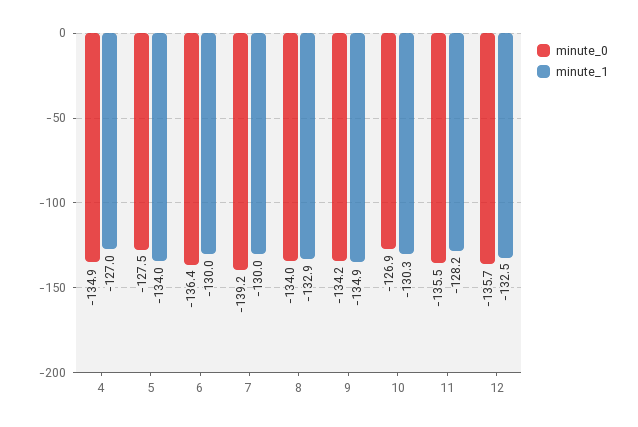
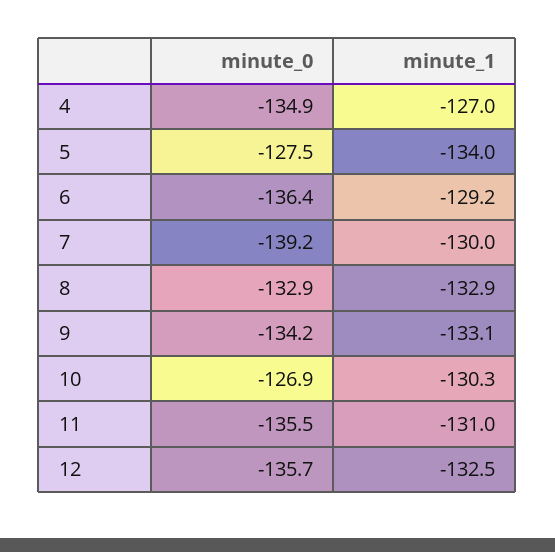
minute_1, 6: -130 -> -129.2
minute_0, 8: -134 -> -132.9
minute_1, 9: -134.9 -> -133.1
minute_1, 11: -128.2 -> -131

